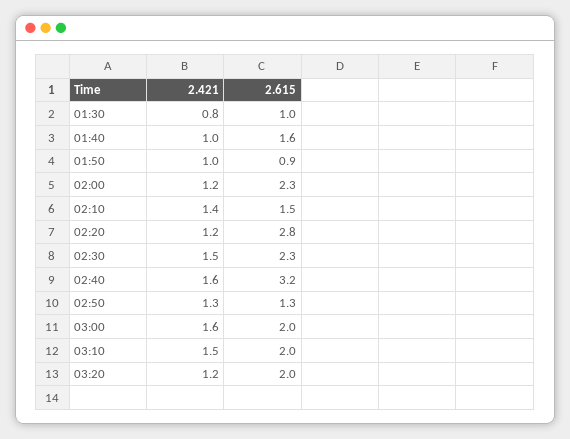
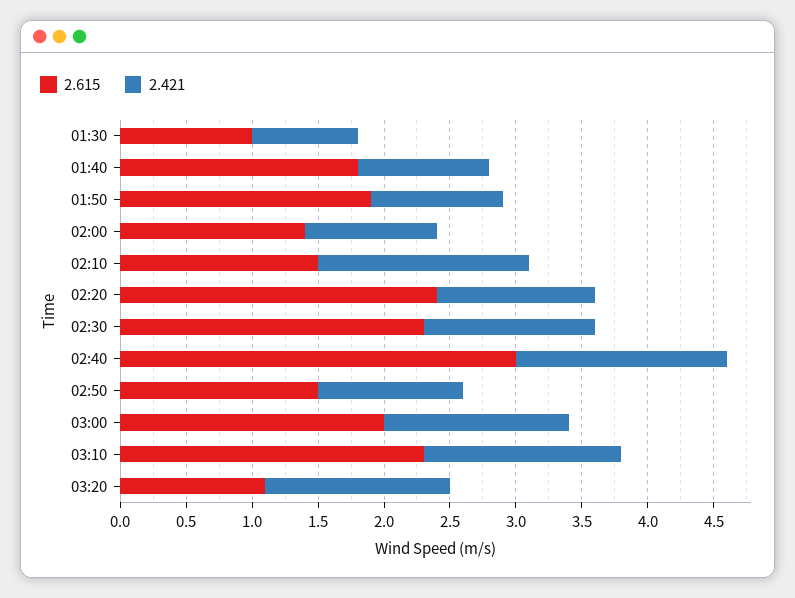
2.615, 01:40: 1.6 -> 1.8
2.615, 01:50: 0.9 -> 1.9
2.421, 02:00: 1.2 -> 1
2.615, 02:00: 2.3 -> 1.4
2.421, 02:10: 1.4 -> 1.6
2.615, 02:20: 2.8 -> 2.4
2.421, 02:30: 1.5 -> 1.3
2.615, 02:40: 3.2 -> 3
2.421, 02:50: 1.3 -> 1.1
2.615, 02:50: 1.3 -> 1.5
2.421, 03:00: 1.6 -> 1.4
2.615, 03:10: 2 -> 2.3
2.421, 03:20: 1.2 -> 1.4
2.615, 03:20: 2 -> 1.1

